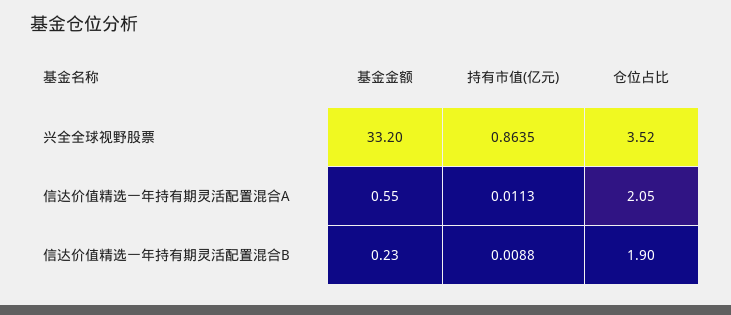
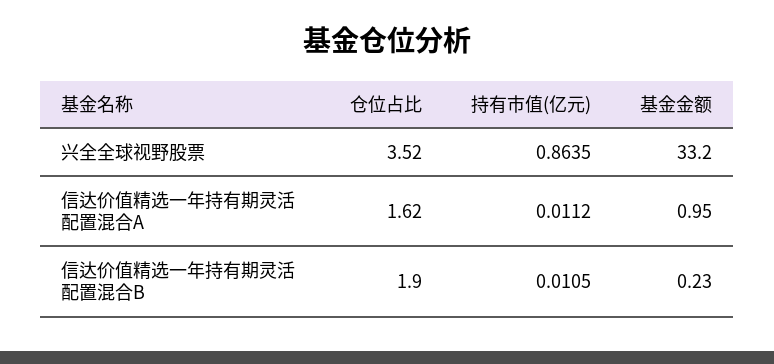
基金金额, 信达价值精选一年持有期灵活配置混合A: 0.55 -> 0.95
持有市值(亿元), 信达价值精选一年持有期灵活配置混合A: 0.0113 -> 0.0112
仓位占比, 信达价值精选一年持有期灵活配置混合A: 2.05 -> 1.62
持有市值(亿元), 信达价值精选一年持有期灵活配置混合B: 0.0088 -> 0.0105

